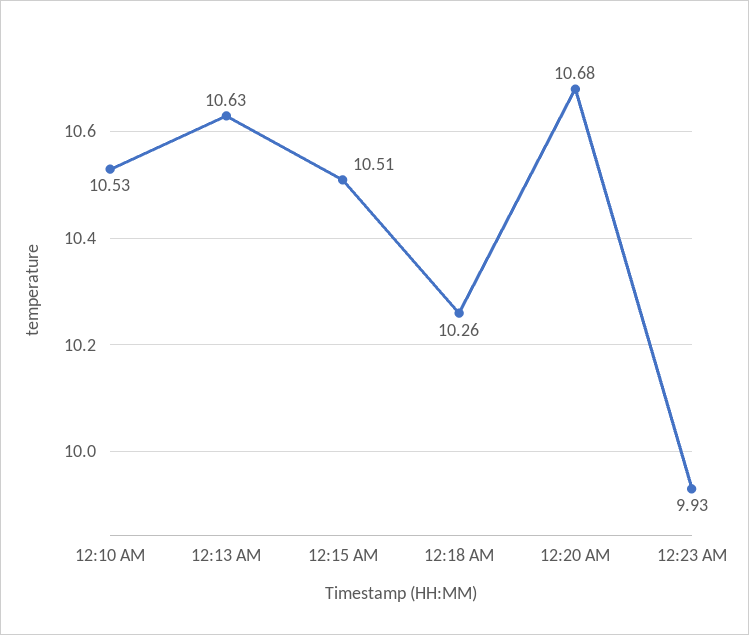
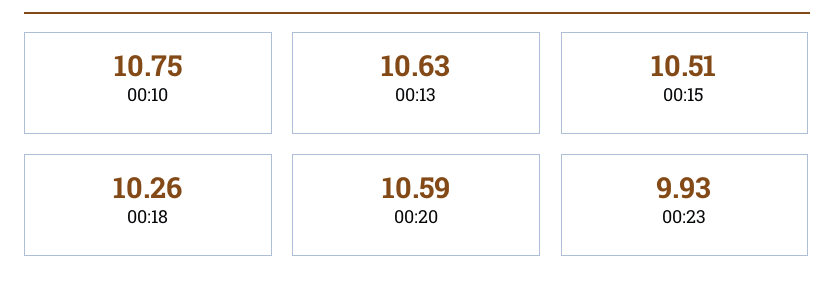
12:10 AM: 10.53 -> 10.75
12:20 AM: 10.68 -> 10.59

